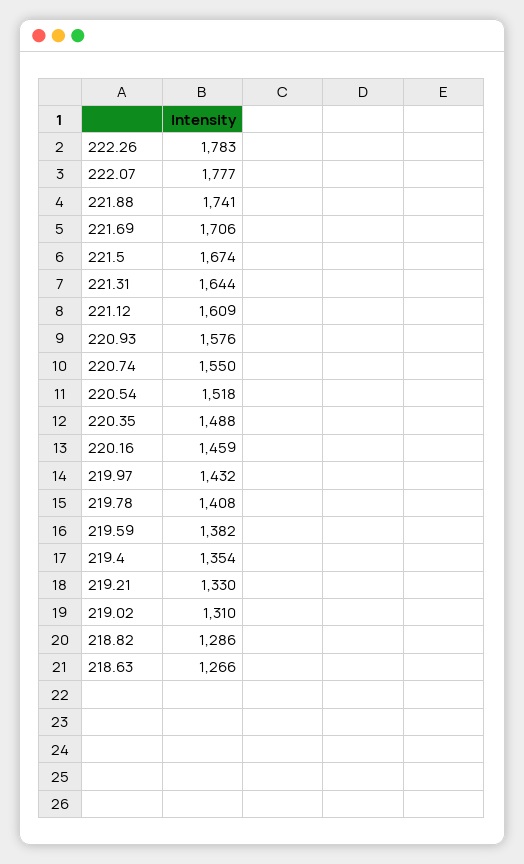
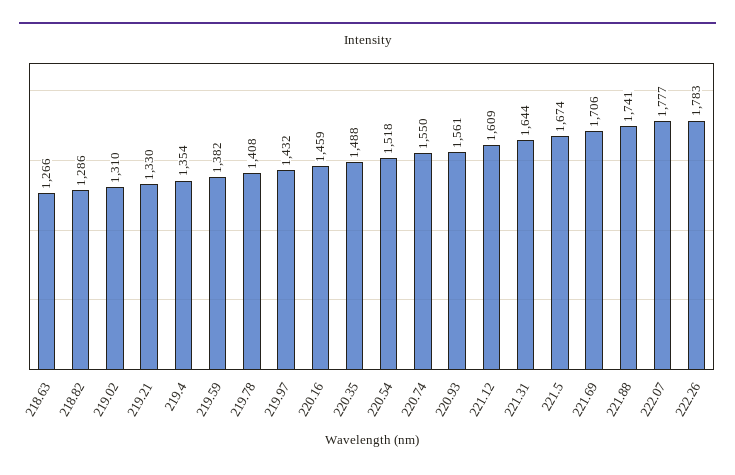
220.93: 1576 -> 1561

